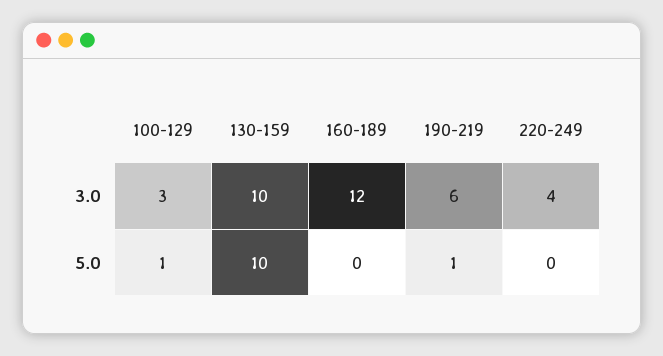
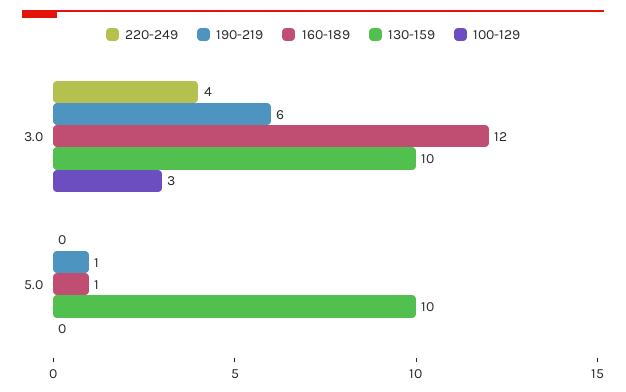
100-129, 5.0: 1 -> 0
160-189, 5.0: 0 -> 1

